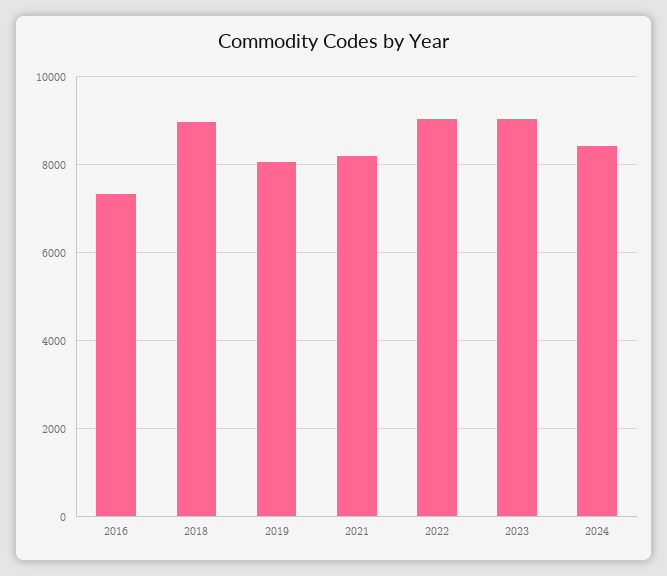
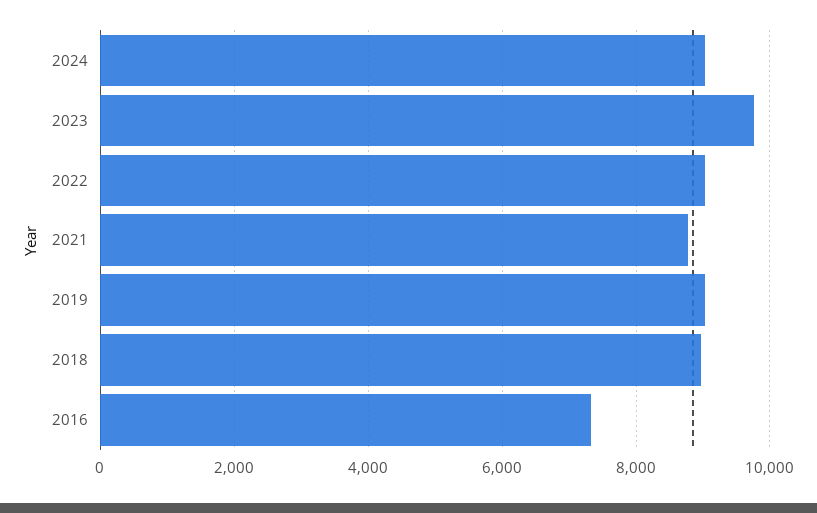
2019: 8000 -> 9000
2021: 8200 -> 8800
2023: 9000 -> 9800
2024: 8400 -> 9000

